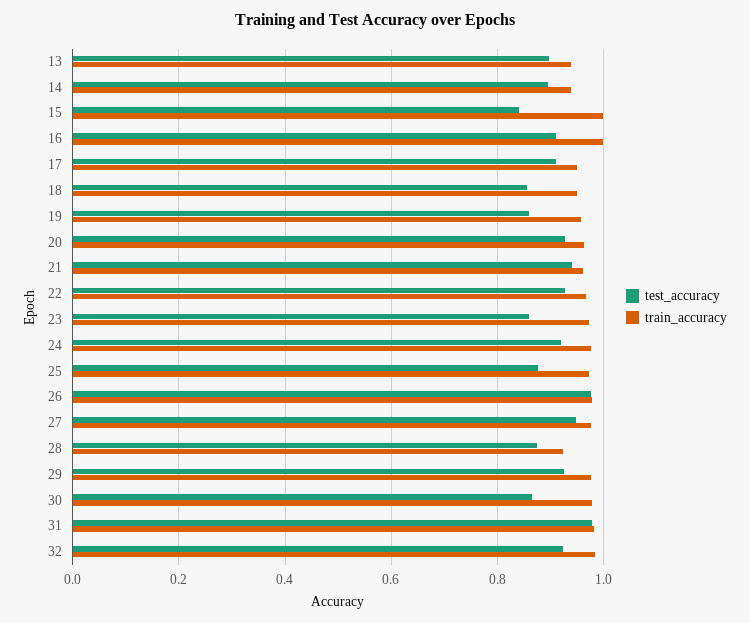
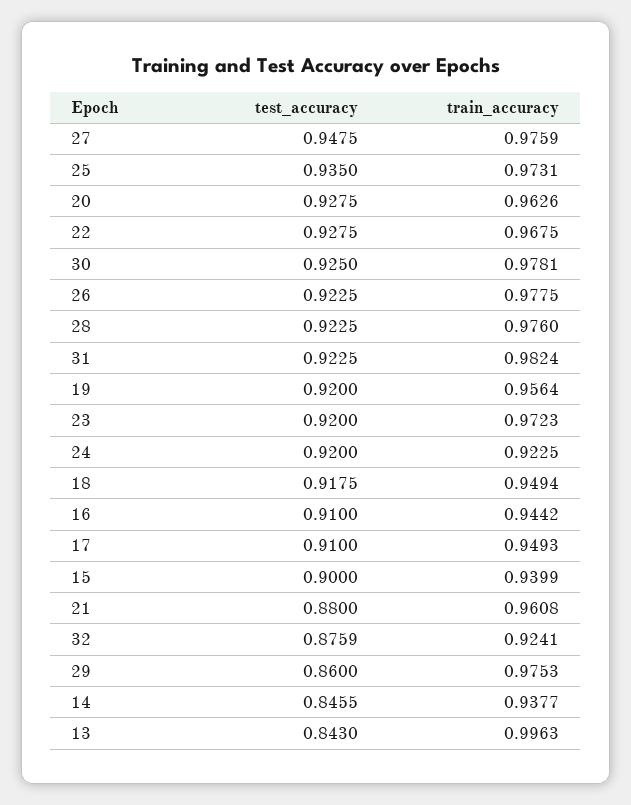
test_accuracy, 13: 0.9 -> 0.843
train_accuracy, 13: 0.94 -> 0.9963
test_accuracy, 14: 0.9 -> 0.8455
test_accuracy, 15: 0.84 -> 0.9
train_accuracy, 15: 1 -> 0.9399
train_accuracy, 16: 1 -> 0.9442
test_accuracy, 18: 0.86 -> 0.9175
test_accuracy, 19: 0.86 -> 0.92
test_accuracy, 21: 0.94 -> 0.88
test_accuracy, 23: 0.86 -> 0.92
train_accuracy, 24: 0.98 -> 0.9225
test_accuracy, 25: 0.88 -> 0.935
test_accuracy, 26: 0.98 -> 0.9225
test_accuracy, 28: 0.88 -> 0.9225
train_accuracy, 28: 0.92 -> 0.976
test_accuracy, 29: 0.92 -> 0.86
test_accuracy, 30: 0.86 -> 0.925
test_accuracy, 31: 0.98 -> 0.9225
test_accuracy, 32: 0.92 -> 0.8759
train_accuracy, 32: 0.98 -> 0.9241

